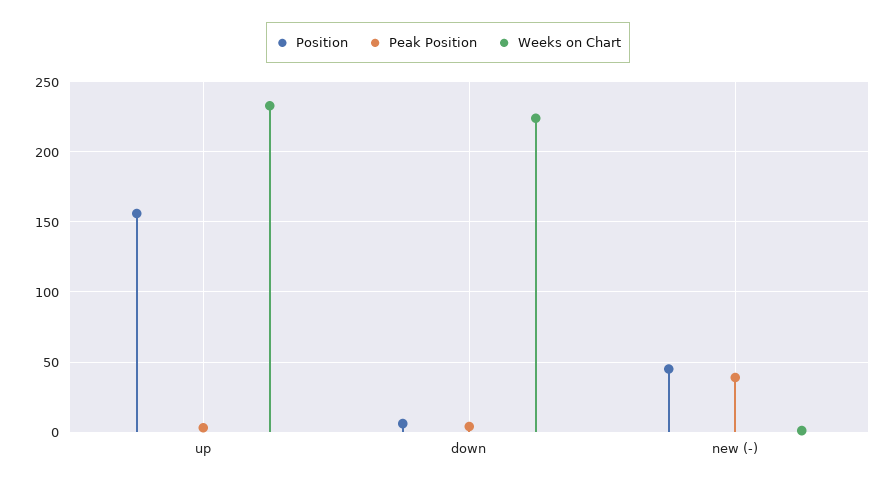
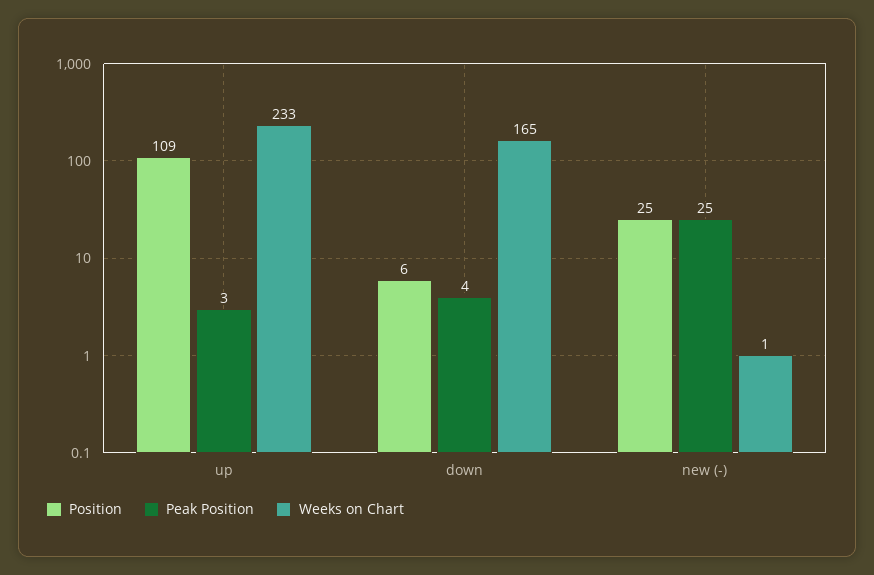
Position, up: 155 -> 109
Weeks on Chart, down: 225 -> 165
Position, new (-): 45 -> 25
Peak Position, new (-): 40 -> 25

